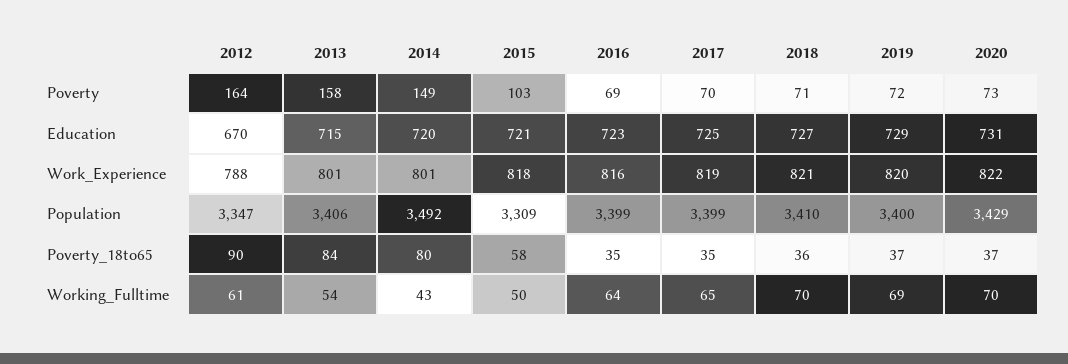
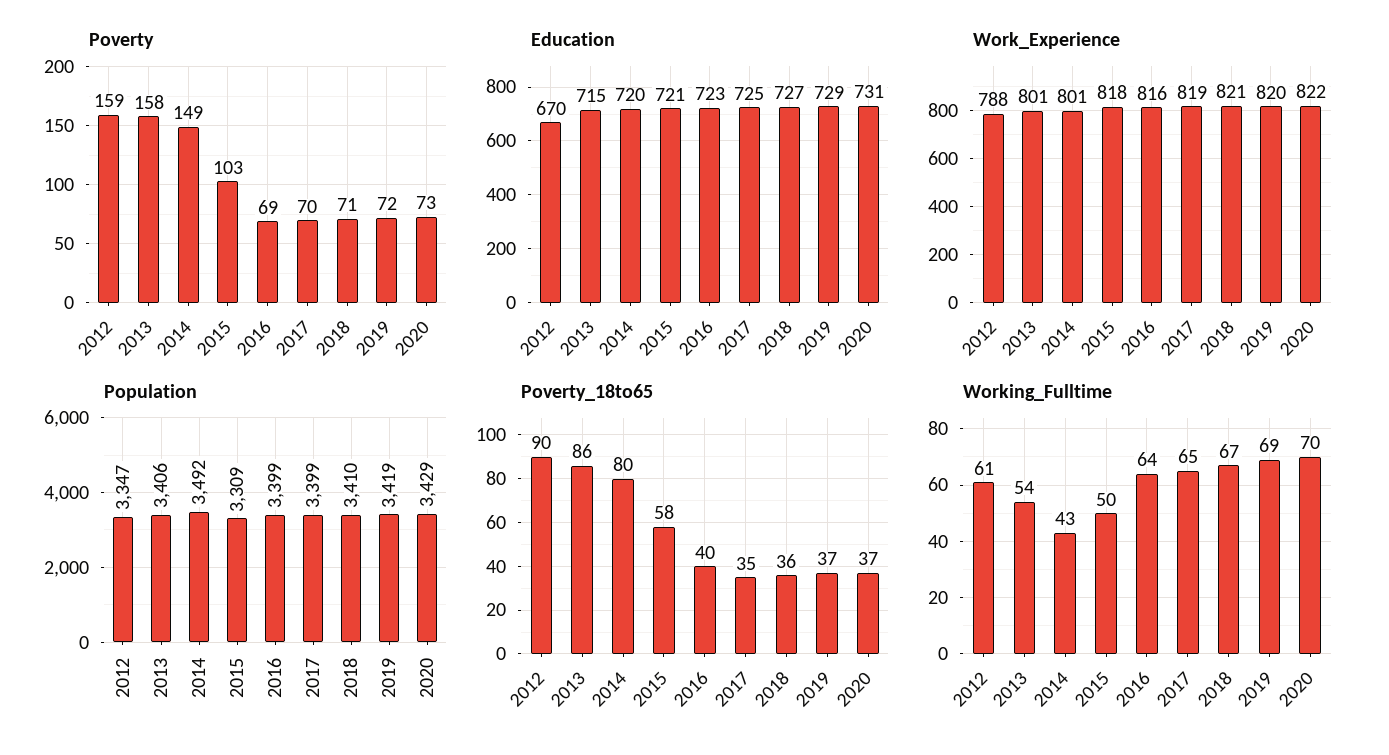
Poverty, 2012: 164 -> 159
Population, 2019: 3400 -> 3419
Poverty_18to65, 2013: 84 -> 86
Poverty_18to65, 2016: 35 -> 40
Working_Fulltime, 2018: 70 -> 67

